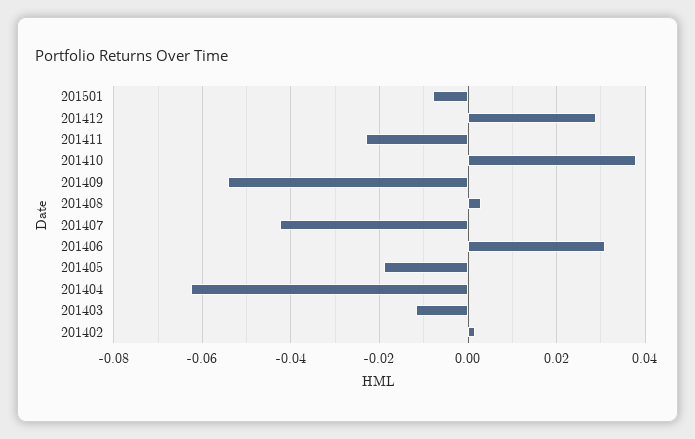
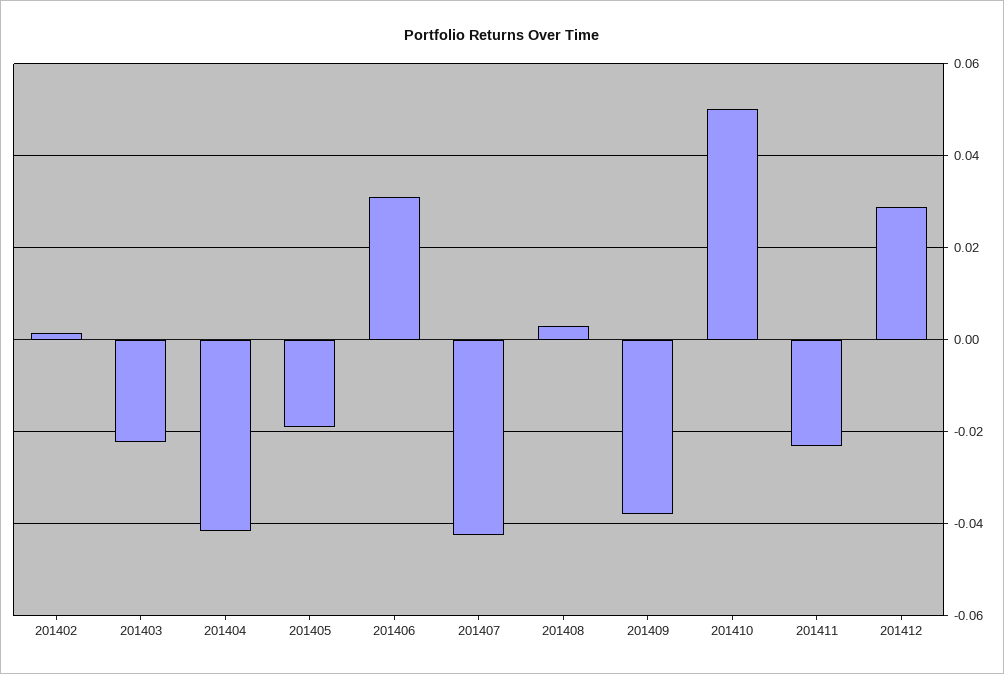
201501: -0.008 -> none
201410: 0.038 -> 0.05
201409: -0.054 -> -0.038
201404: -0.062 -> -0.042
201403: -0.012 -> -0.022

